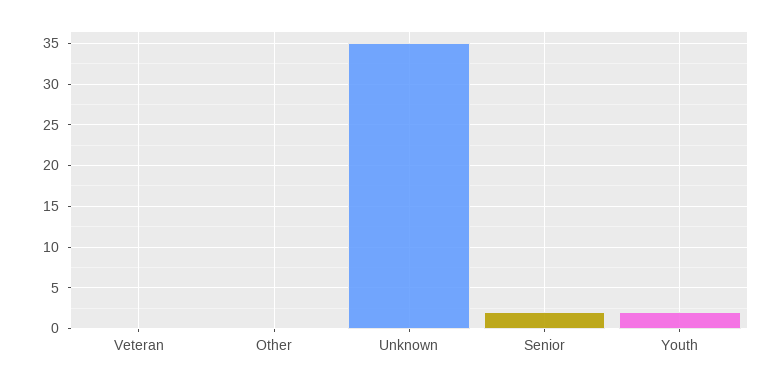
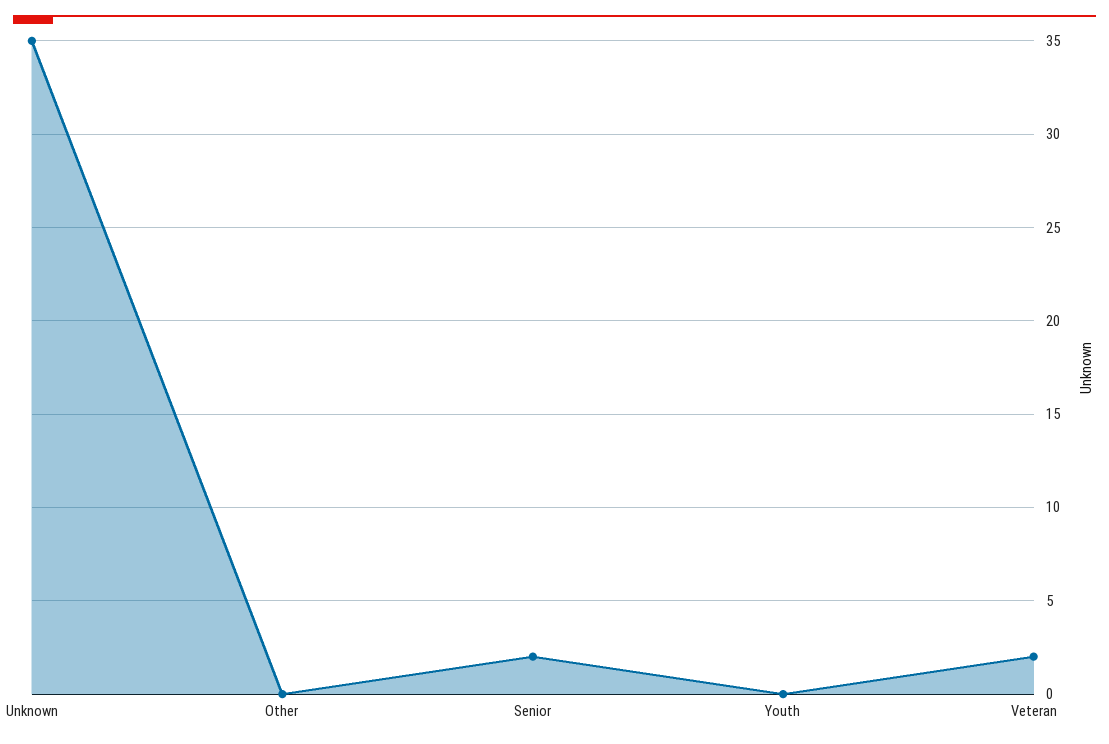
Veteran: 0 -> 2
Youth: 2 -> 0

